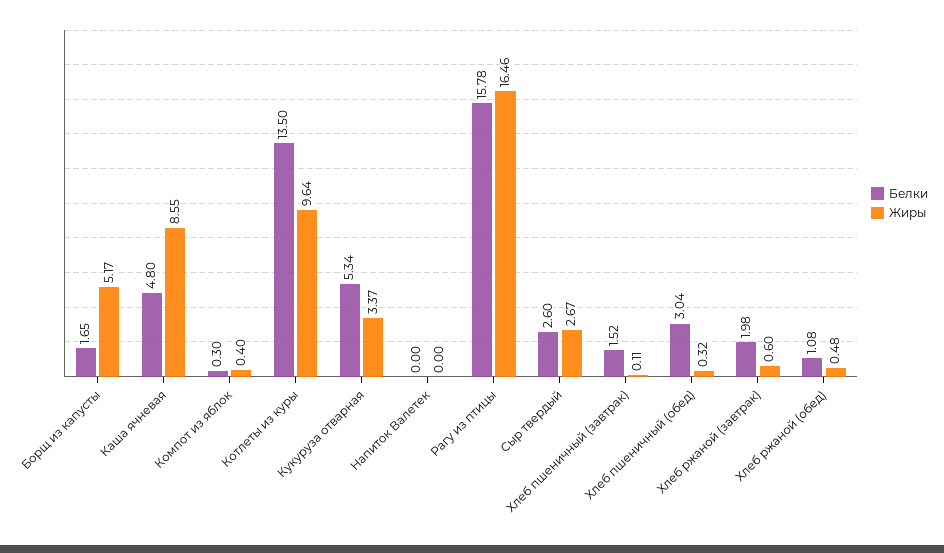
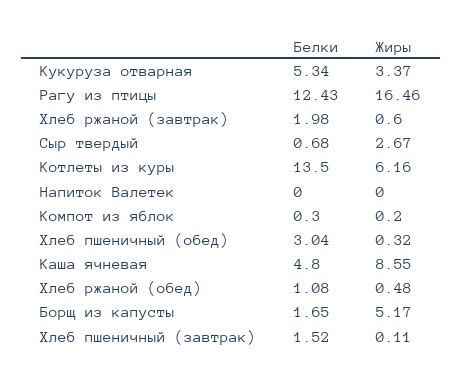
Жиры, Компот из яблок: 0.4 -> 0.2
Жиры, Котлеты из куры: 9.64 -> 6.16
Белки, Рагу из птицы: 15.78 -> 12.43
Белки, Сыр твердый: 2.6 -> 0.68

